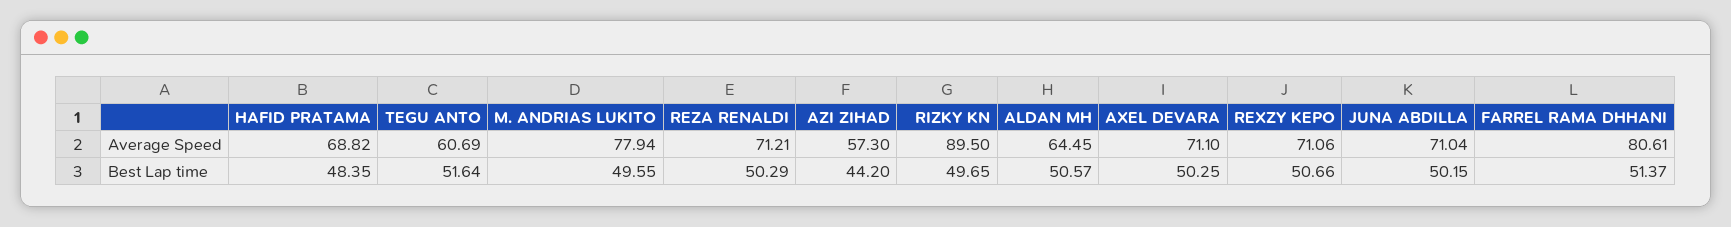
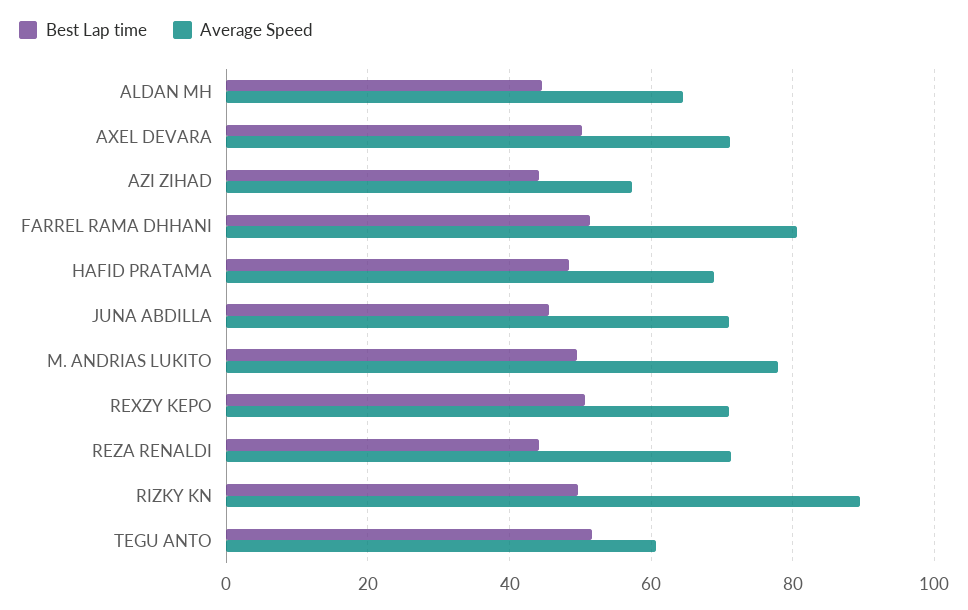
Best Lap time, REZA RENALDI: 50.29 -> 44
Best Lap time, ALDAN MH: 50.57 -> 44
Best Lap time, JUNA ABDILLA: 50.15 -> 46

